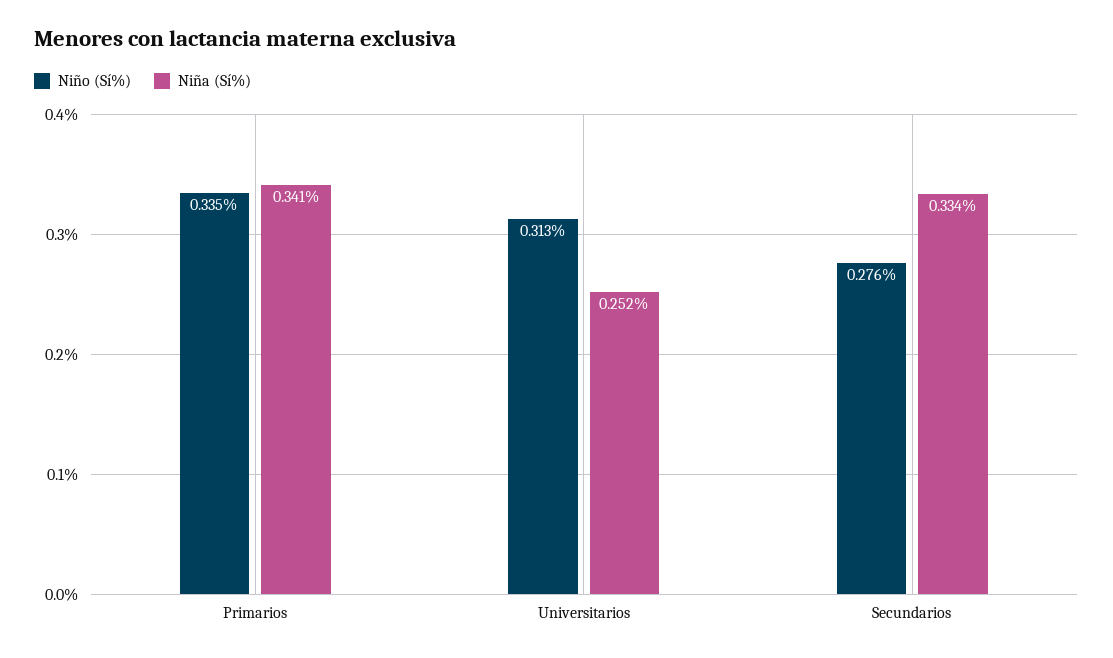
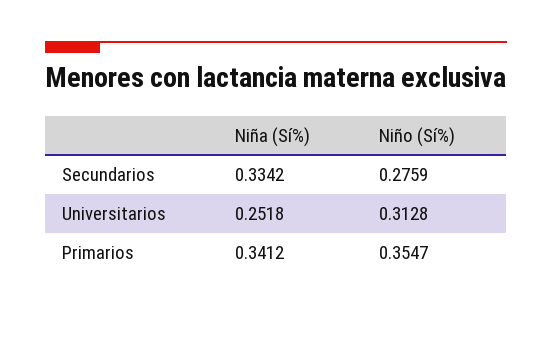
Niño (Sí%), Primarios: 0.335 -> 0.3547

